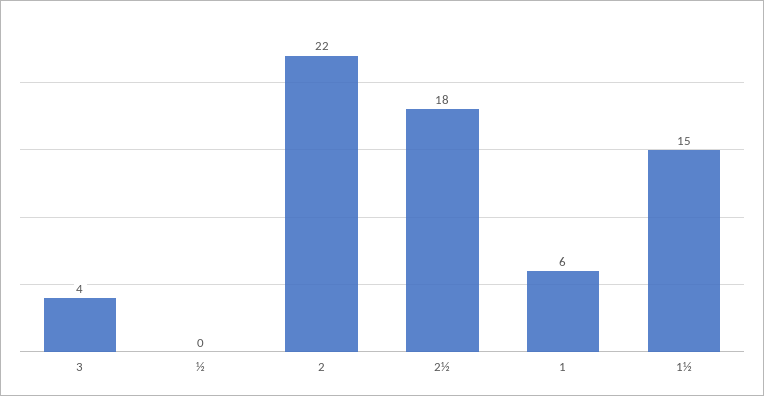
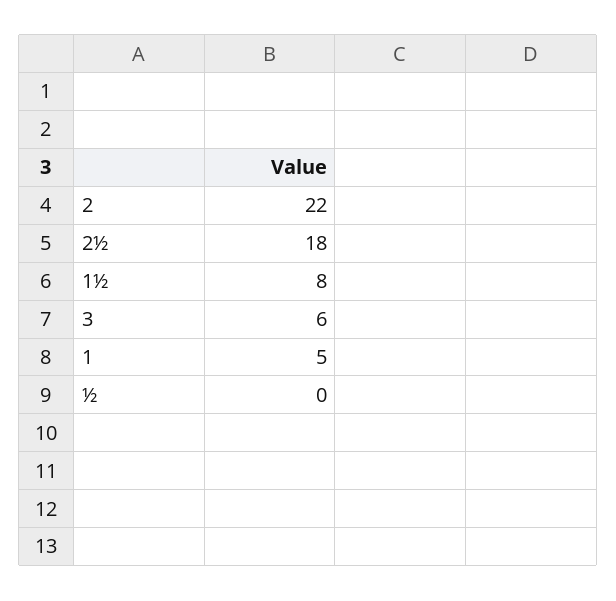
3: 4 -> 6
1: 6 -> 5
1½: 15 -> 8

